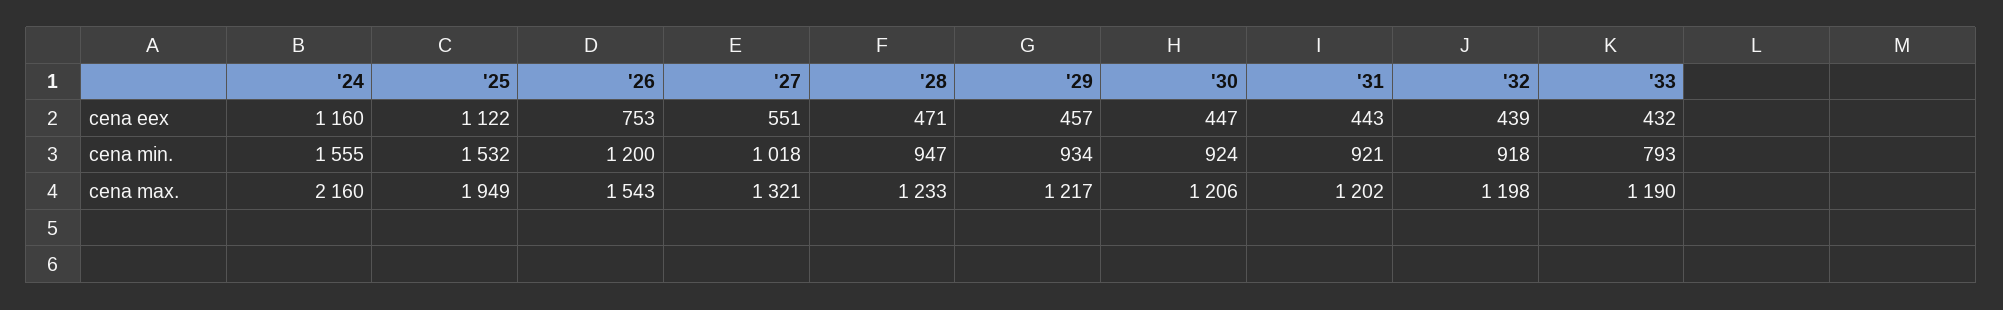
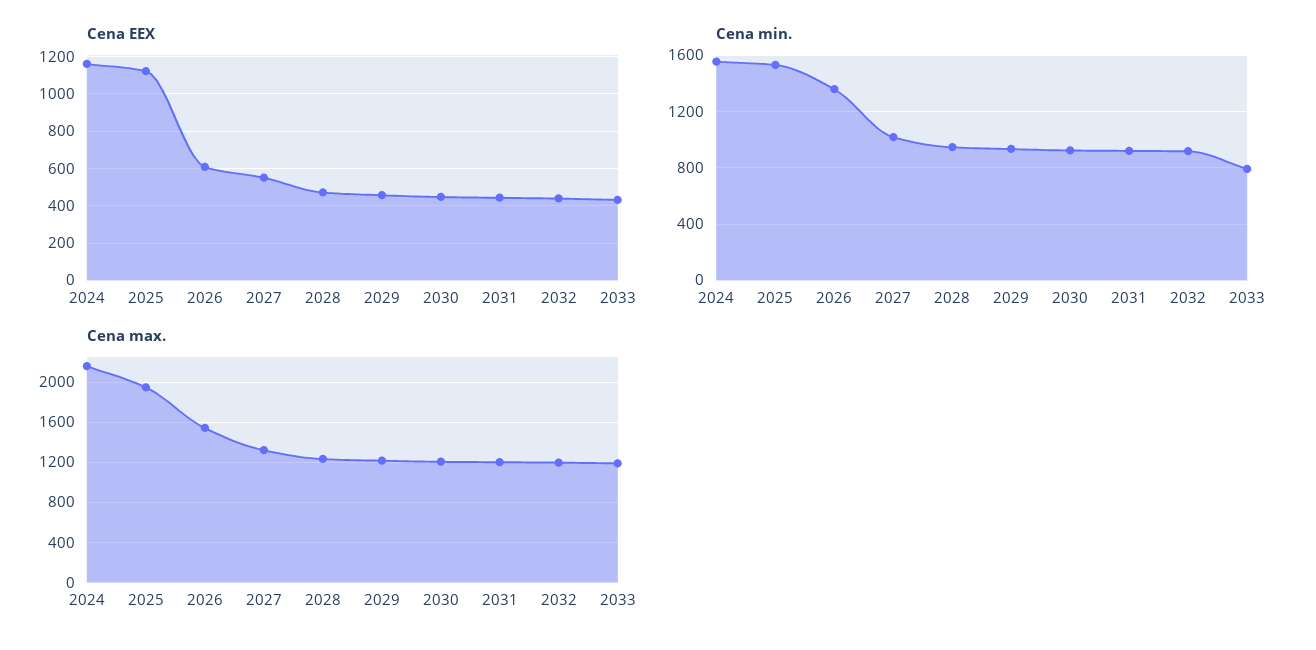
cena eex, '26: 753 -> 600
cena min., '26: 1200 -> 1350

